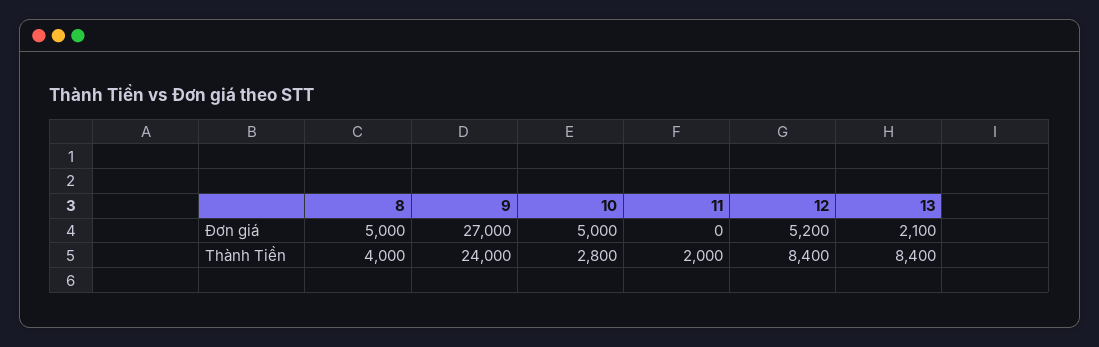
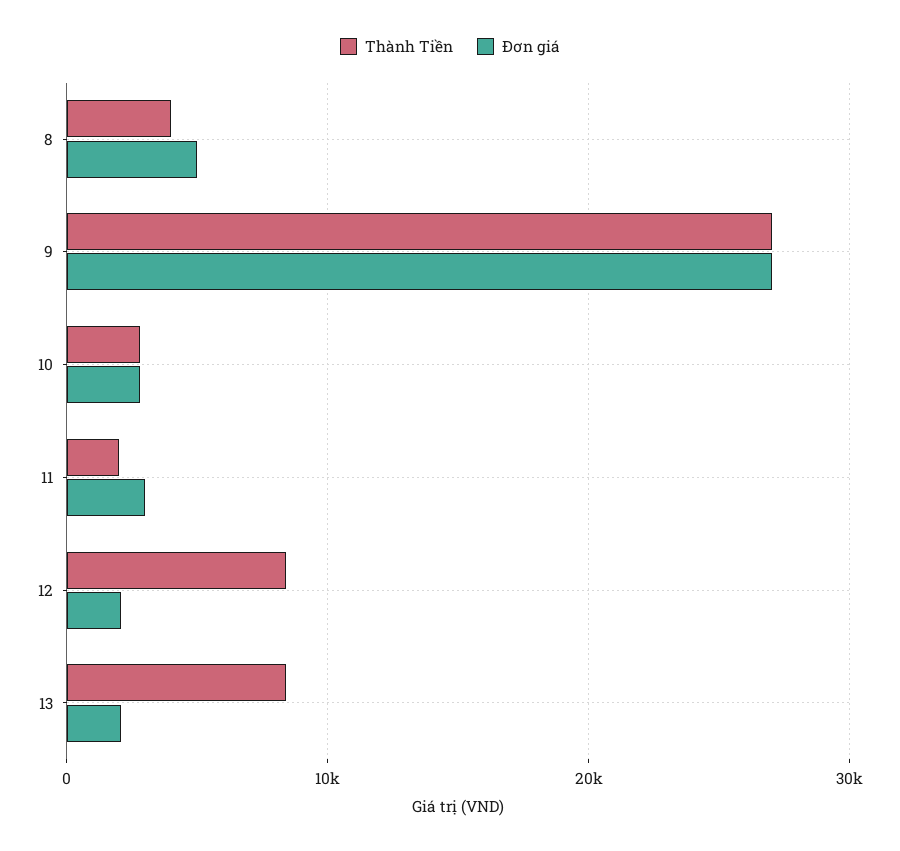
Đơn giá, 10: 5000 -> 3000
Đơn giá, 11: 0 -> 3000
Đơn giá, 12: 5200 -> 2000
Thành Tiền, 9: 24000 -> 27000

